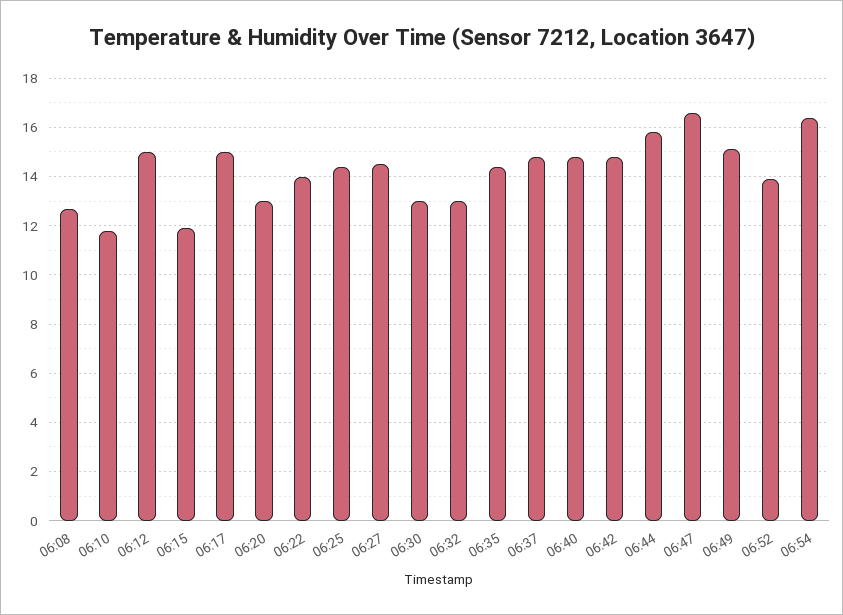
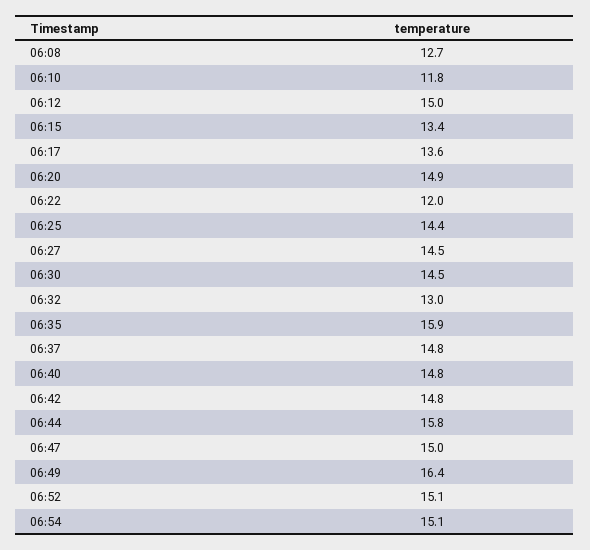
06:15: 12 -> 13.4
06:17: 15 -> 13.6
06:20: 13 -> 14.9
06:22: 14 -> 12
06:30: 13 -> 14.5
06:35: 14.5 -> 15.9
06:47: 16.5 -> 15
06:49: 15 -> 16.4
06:52: 14 -> 15.1
06:54: 16.5 -> 15.1

